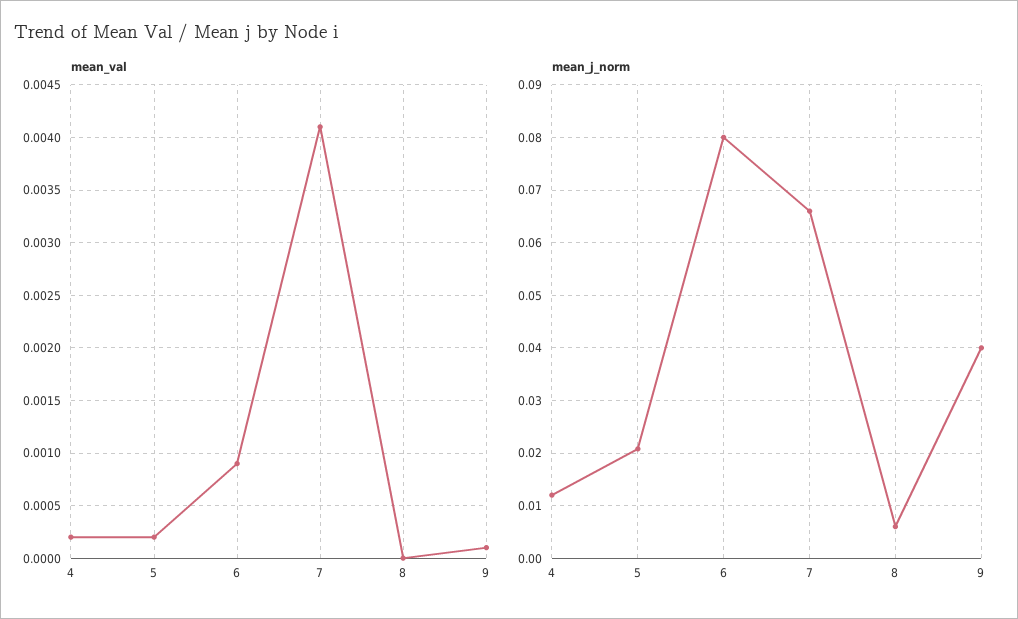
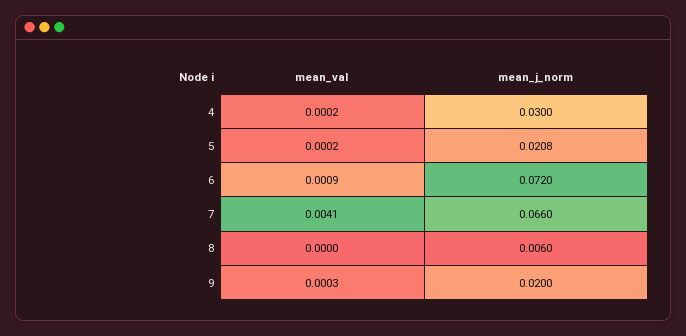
mean_val, 9: 0.0001 -> 0.0003
mean_j_norm, 4: 0.012 -> 0.03
mean_j_norm, 6: 0.08 -> 0.072
mean_j_norm, 9: 0.04 -> 0.02

